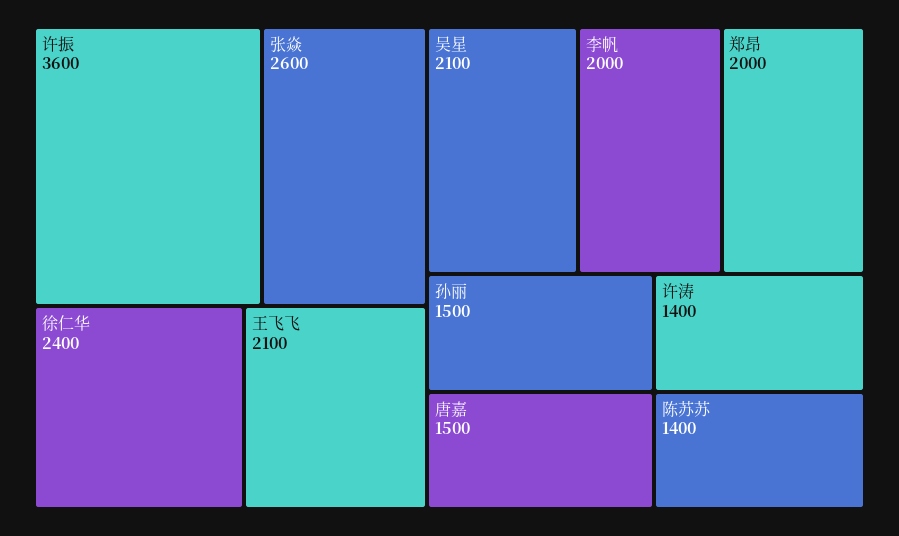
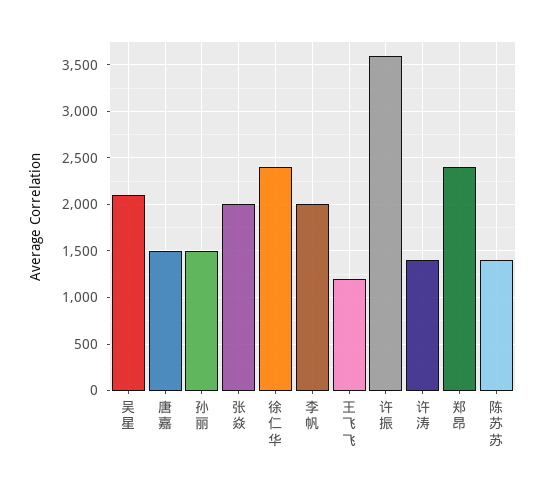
张焱: 2600 -> 2000
王飞飞: 2100 -> 1200
郑昂: 2000 -> 2400

